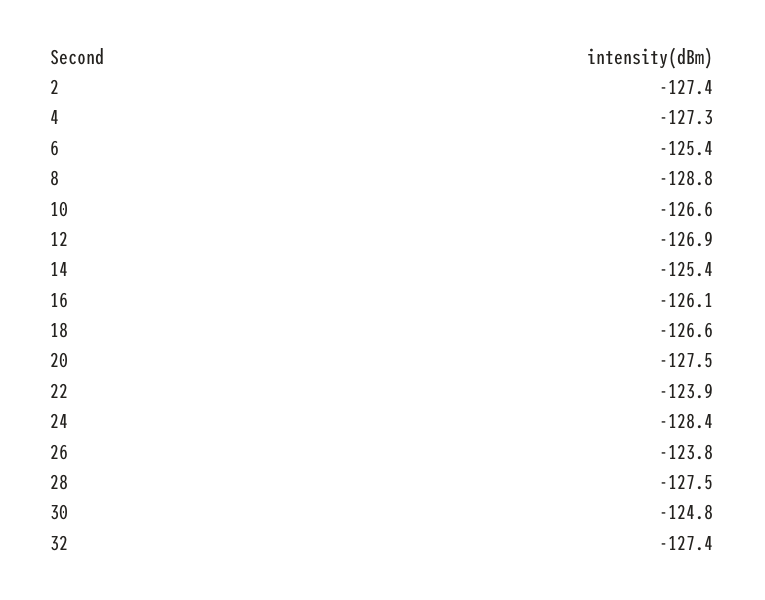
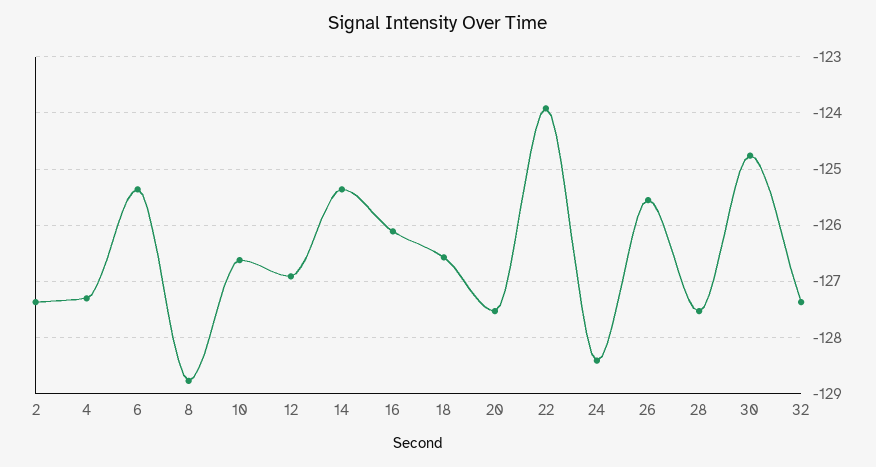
26: -123.8 -> -125.6

